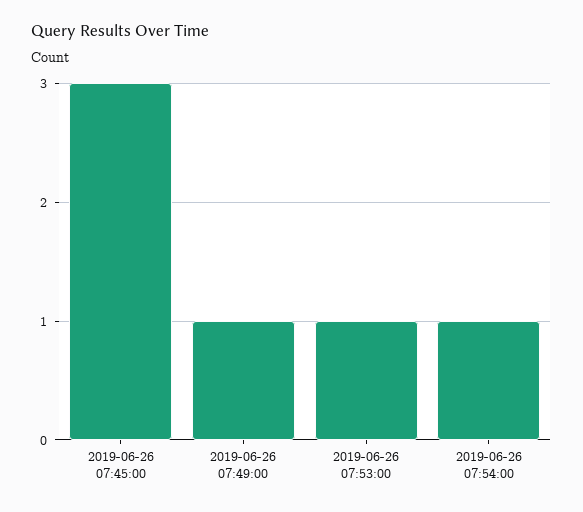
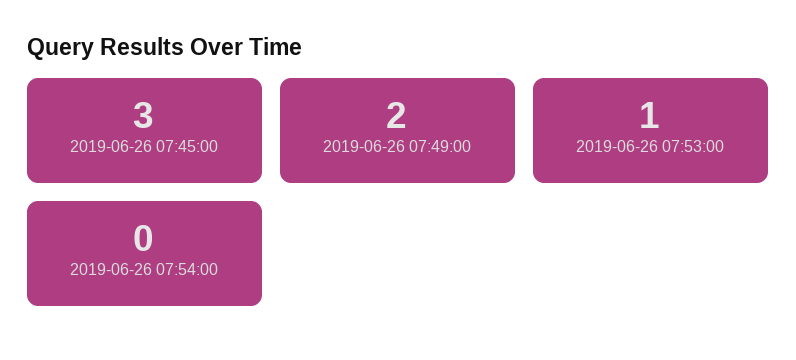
2019-06-26 07:49:00: 1 -> 2
2019-06-26 07:54:00: 1 -> 0

